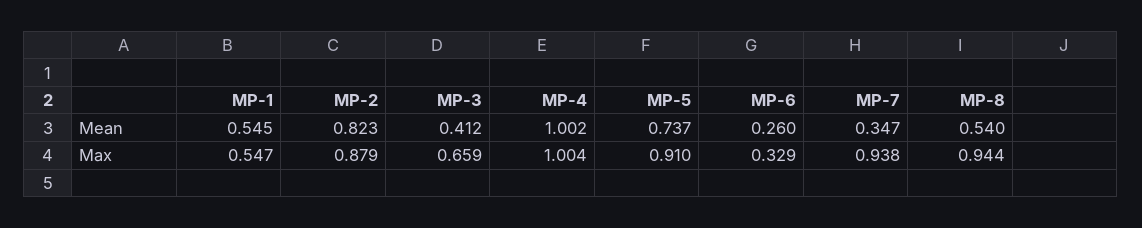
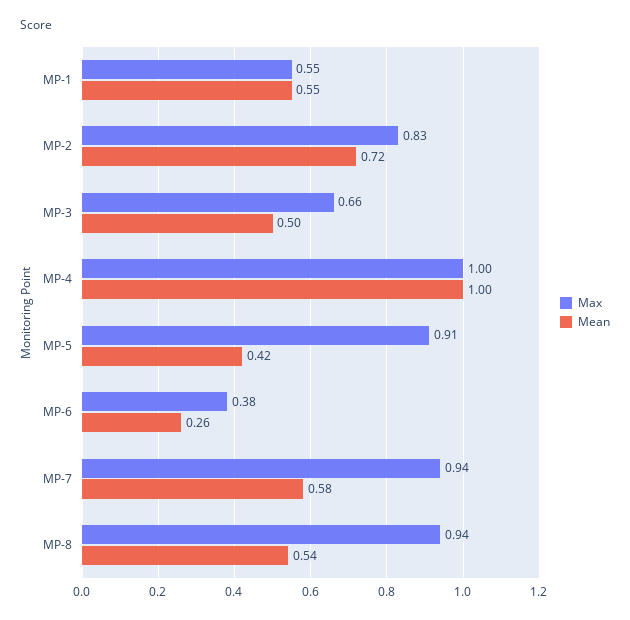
Mean, MP-2: 0.823 -> 0.72
Mean, MP-3: 0.412 -> 0.5
Mean, MP-5: 0.737 -> 0.42
Mean, MP-7: 0.347 -> 0.58
Max, MP-2: 0.879 -> 0.83
Max, MP-6: 0.329 -> 0.38

